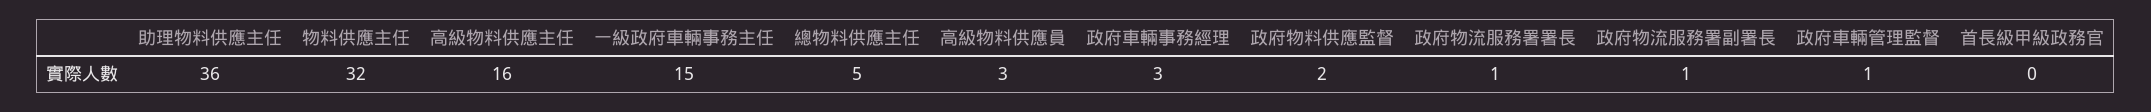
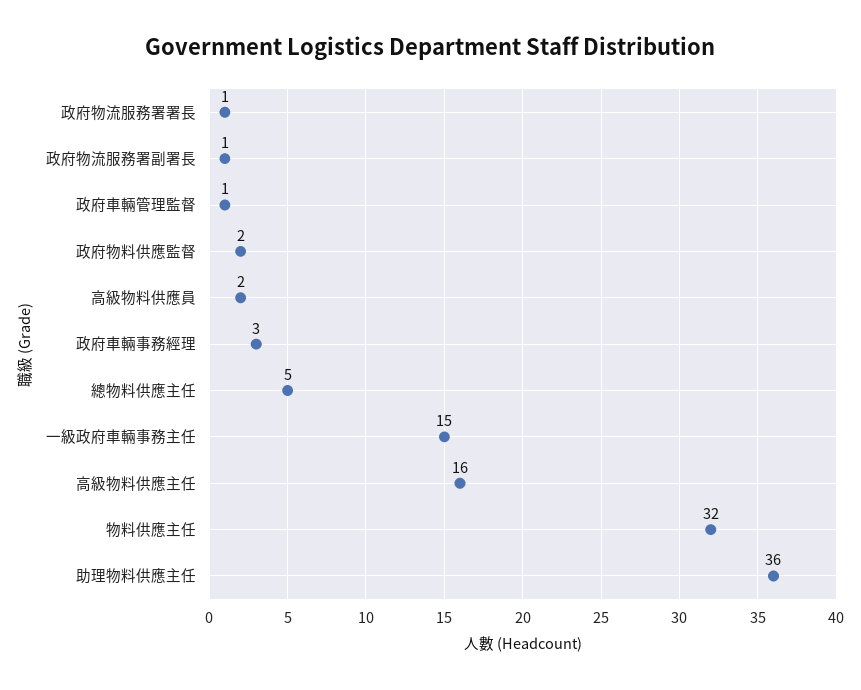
高級物料供應員: 3 -> 2
首長級甲級政務官: 0 -> none

